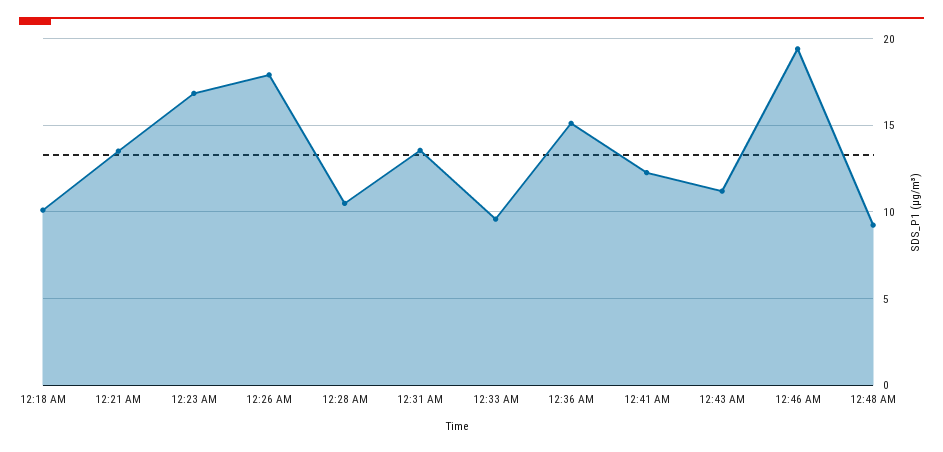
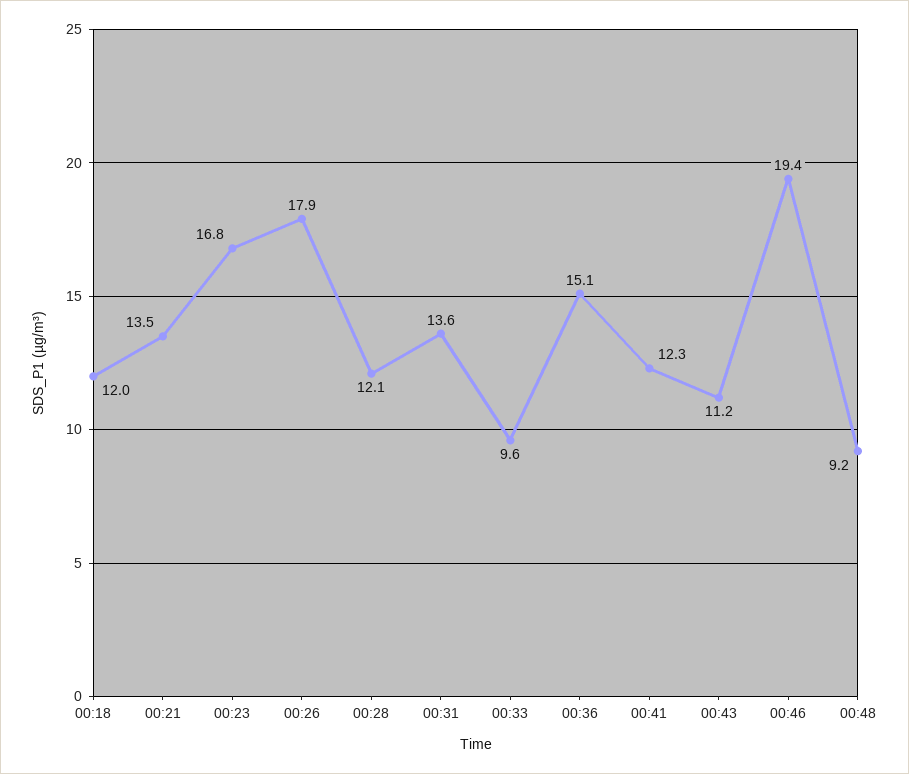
12:18 AM: 10 -> 12
12:28 AM: 10.5 -> 12.1

